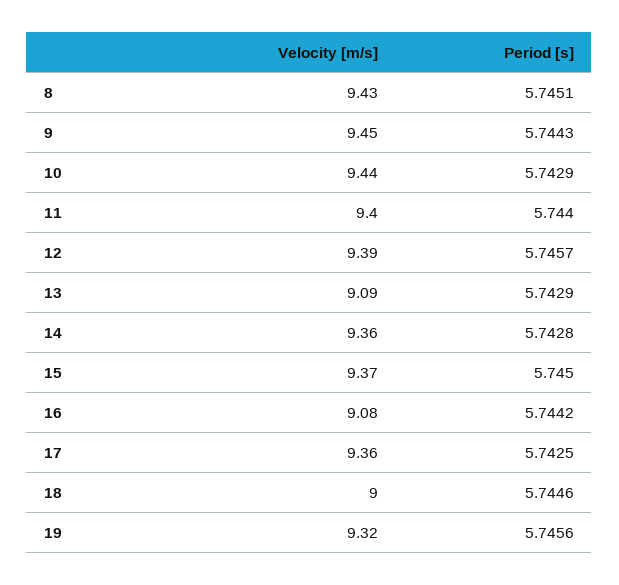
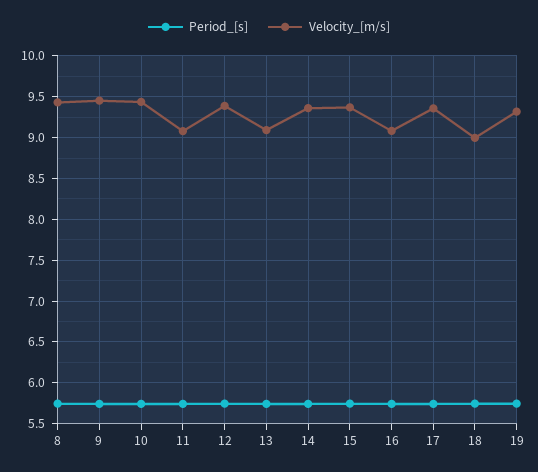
Velocity [m/s], 11: 9.4 -> 9.1

